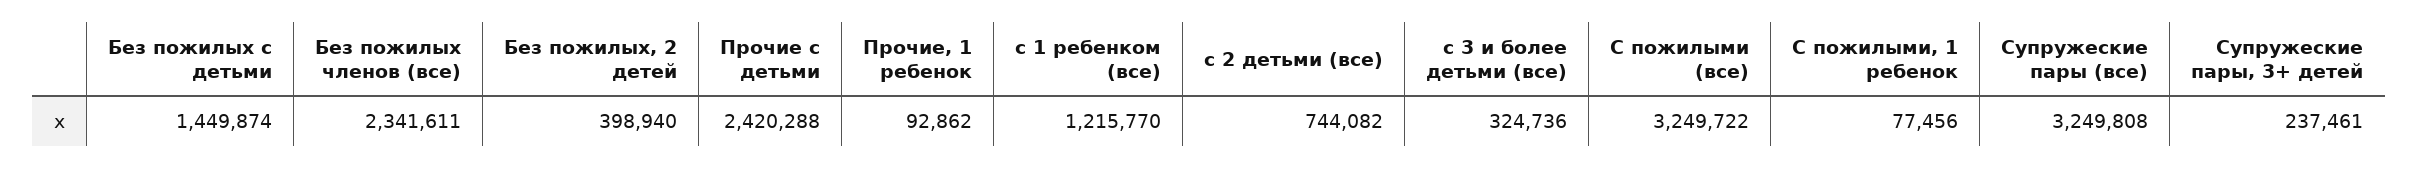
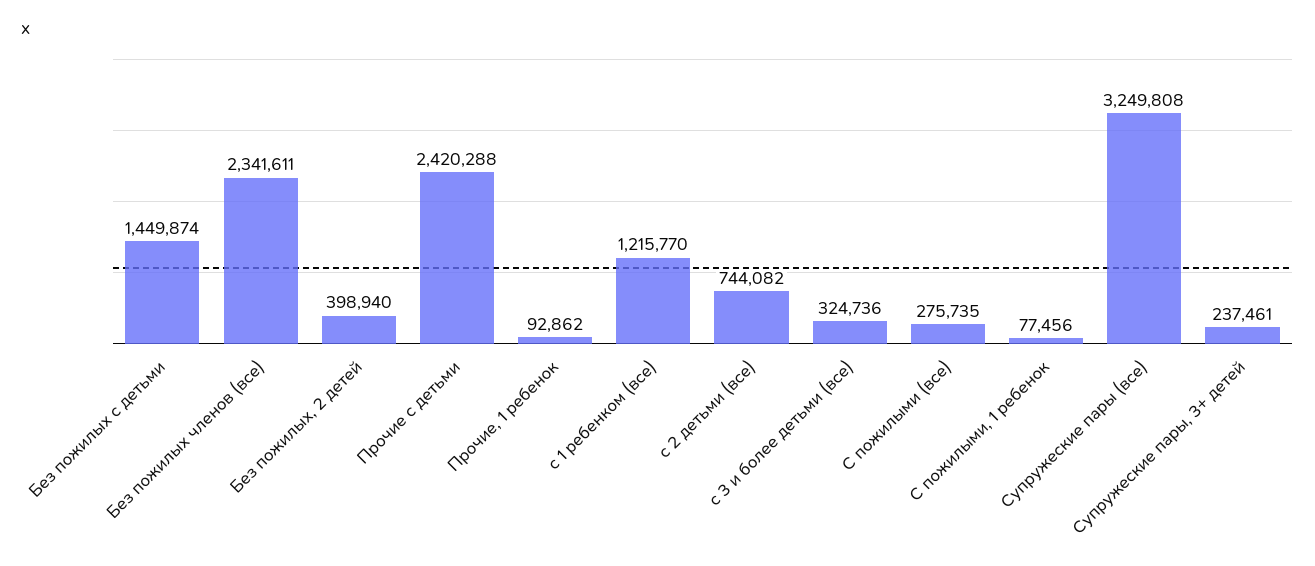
С пожилыми (все): 3249722 -> 275735

